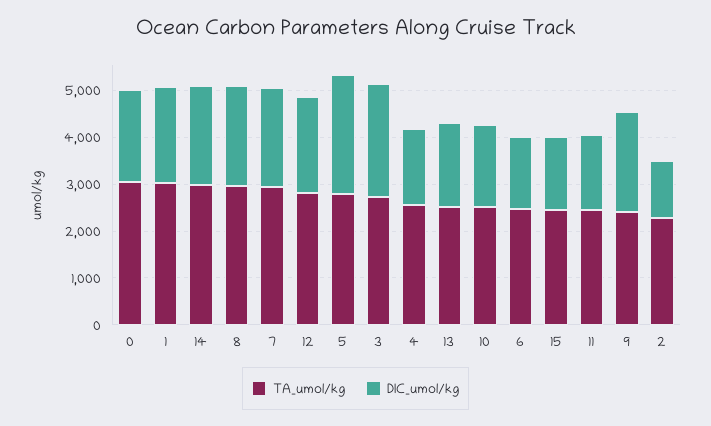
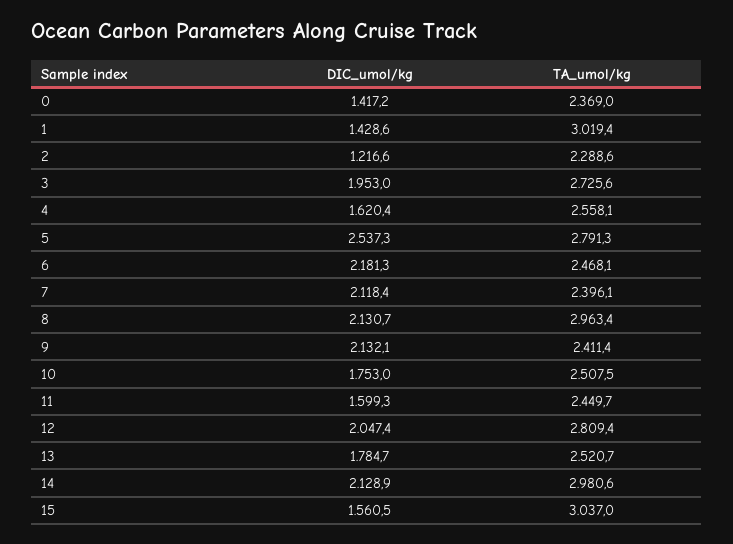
TA_umol/kg, 0: 3000 -> 2369
DIC_umol/kg, 0: 2000 -> 1417.2
DIC_umol/kg, 1: 2000 -> 1428.6
TA_umol/kg, 7: 3000 -> 2396.1
DIC_umol/kg, 3: 2400 -> 1953
DIC_umol/kg, 6: 1600 -> 2181.3
TA_umol/kg, 15: 2400 -> 3037

